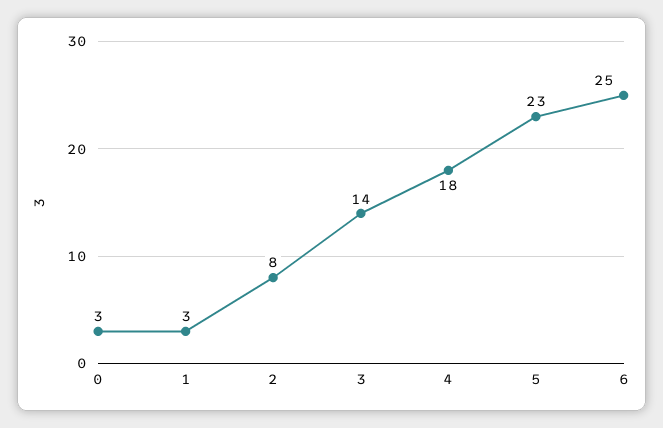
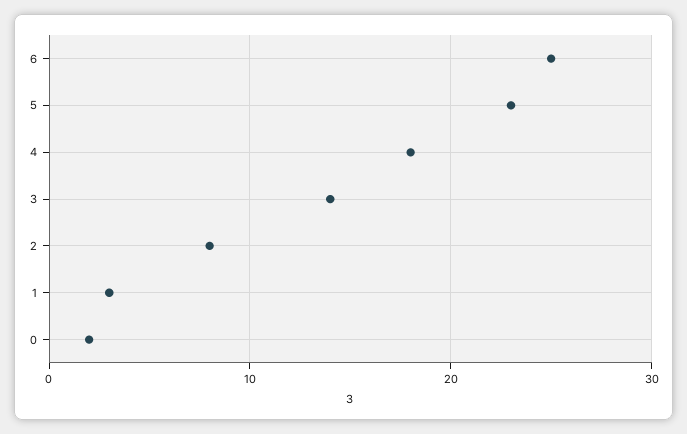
0: 3 -> 2

